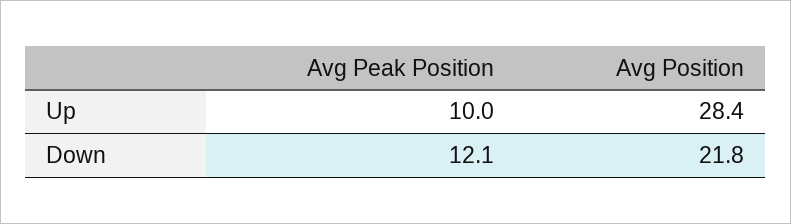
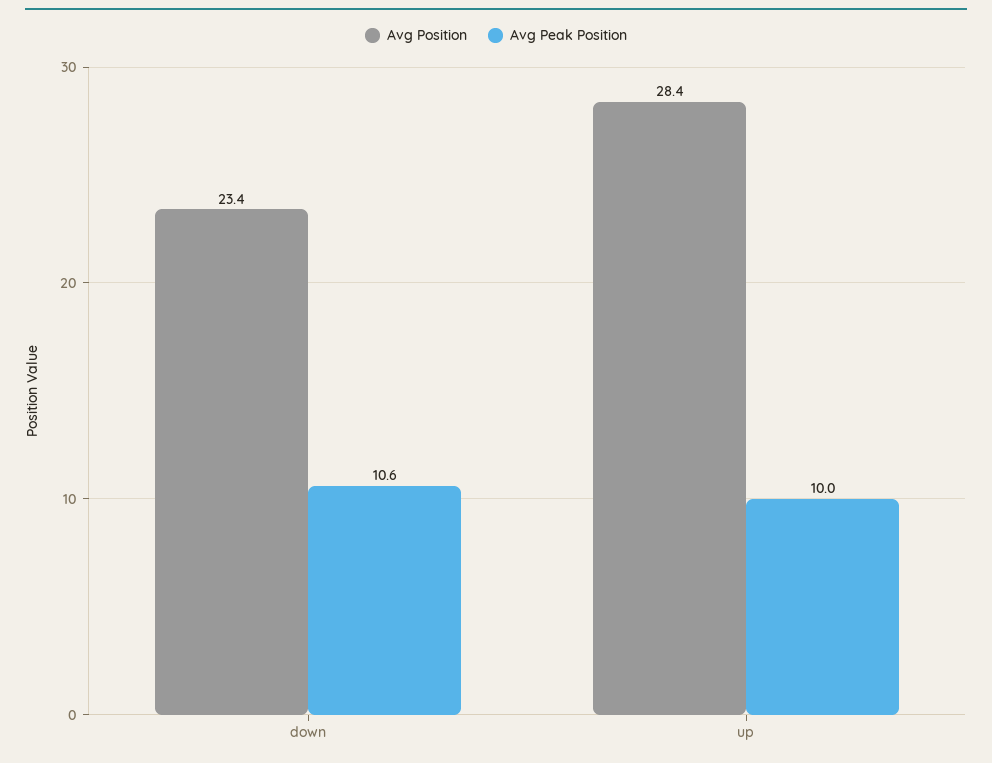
Avg Peak Position, Down: 12.1 -> 10.6
Avg Position, Down: 21.8 -> 23.4

